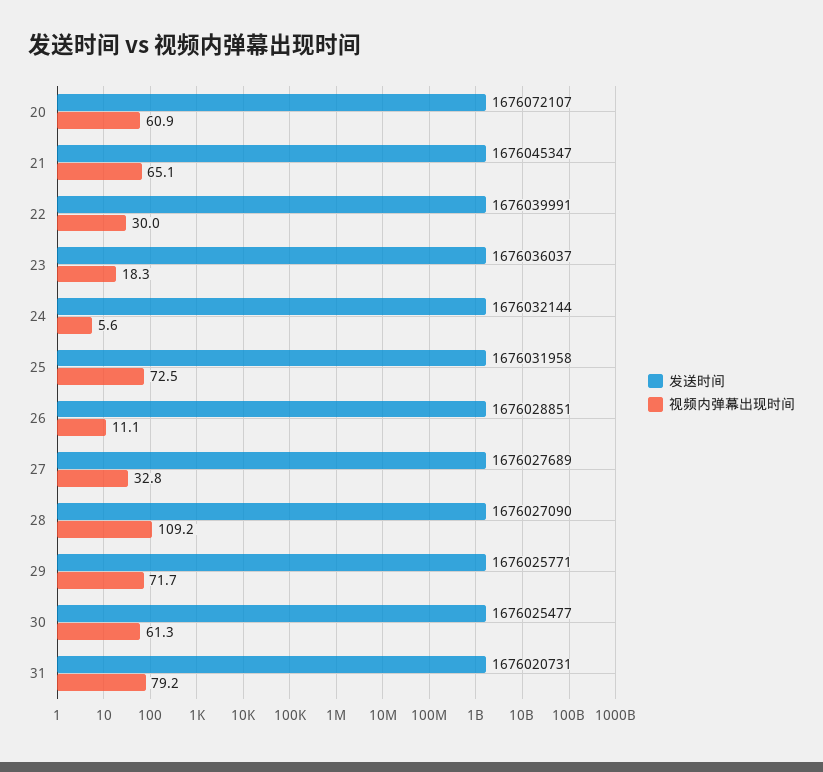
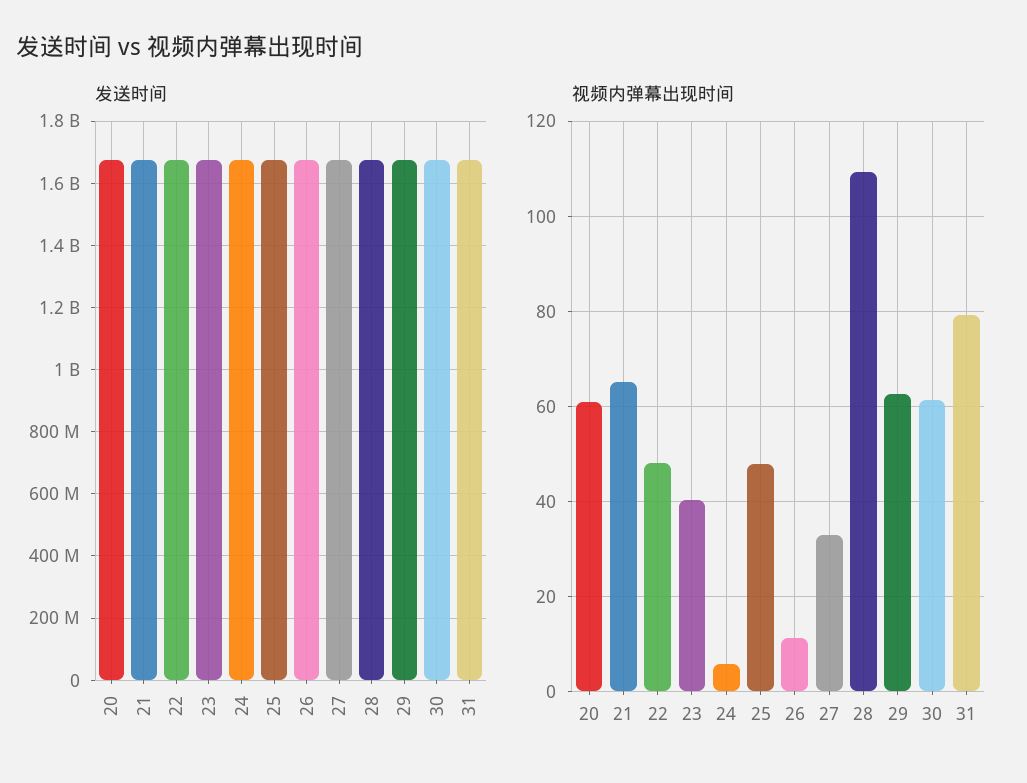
视频内弹幕出现时间, 22: 30 -> 48
视频内弹幕出现时间, 23: 18.3 -> 40
视频内弹幕出现时间, 25: 72.5 -> 48
视频内弹幕出现时间, 29: 71.7 -> 62

